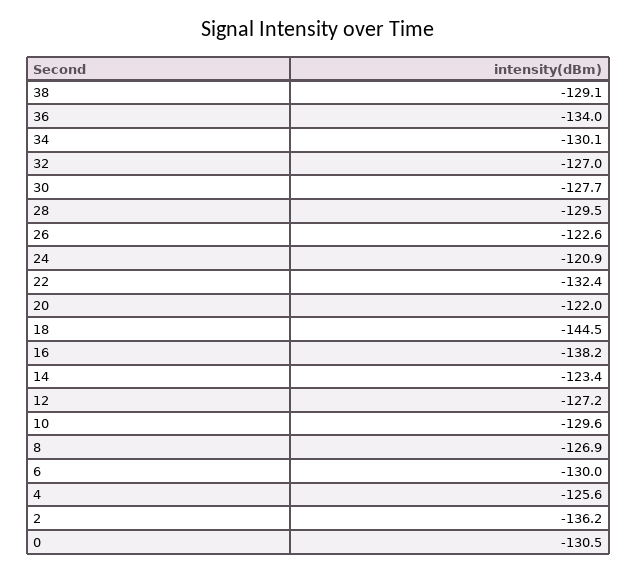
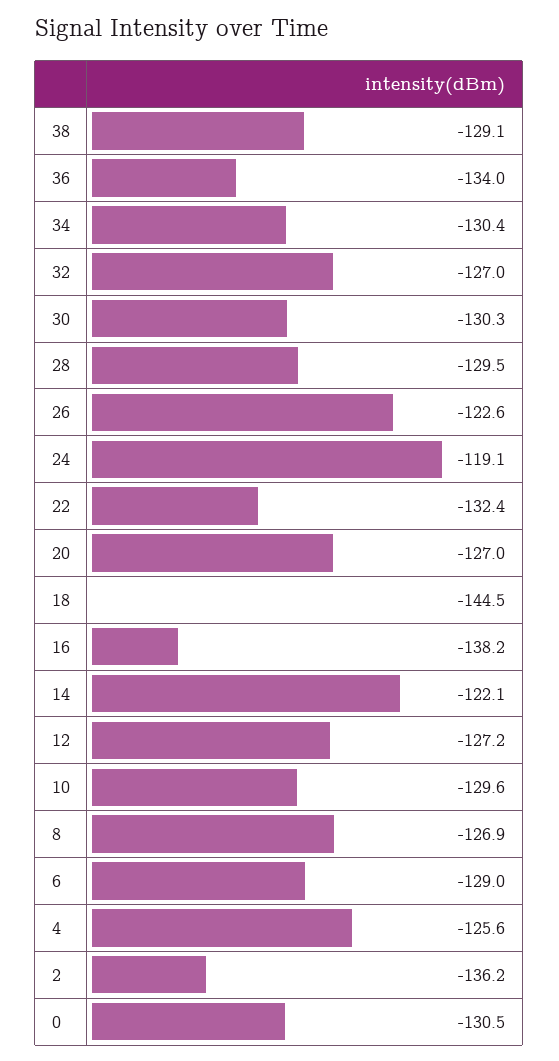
34: -130.1 -> -130.4
30: -127.7 -> -130.3
24: -120.9 -> -119.1
20: -122 -> -127
14: -123.4 -> -122.1
6: -130 -> -129

